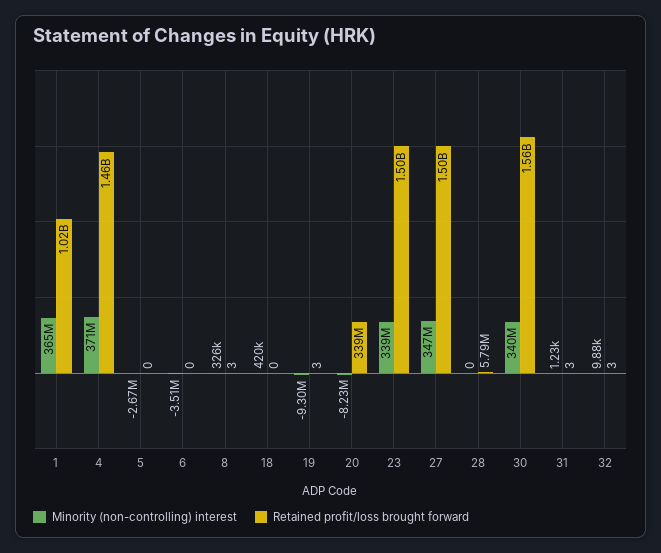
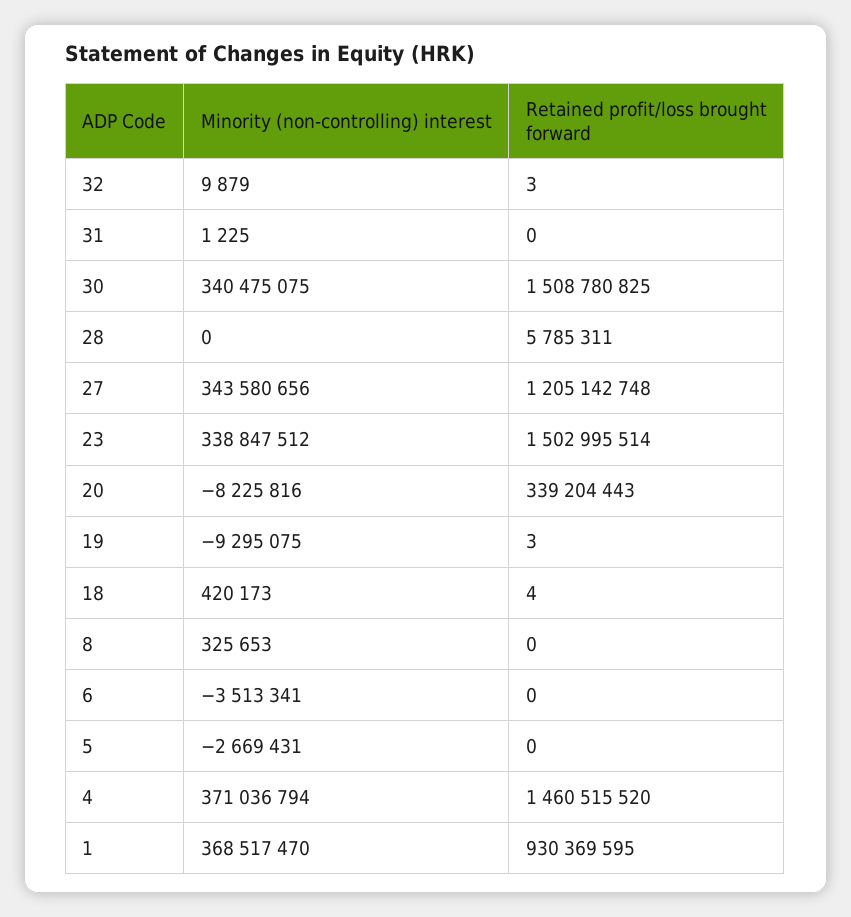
Minority (non-controlling) interest, 1: 365000000 -> 368517470
Retained profit/loss brought forward, 1: 1020000000 -> 930369595
Retained profit/loss brought forward, 8: 3 -> 0
Retained profit/loss brought forward, 18: 0 -> 4
Minority (non-controlling) interest, 27: 347000000 -> 343580656
Retained profit/loss brought forward, 27: 1500000000 -> 1205142748
Retained profit/loss brought forward, 30: 1560000000 -> 1508780825
Retained profit/loss brought forward, 31: 3 -> 0

